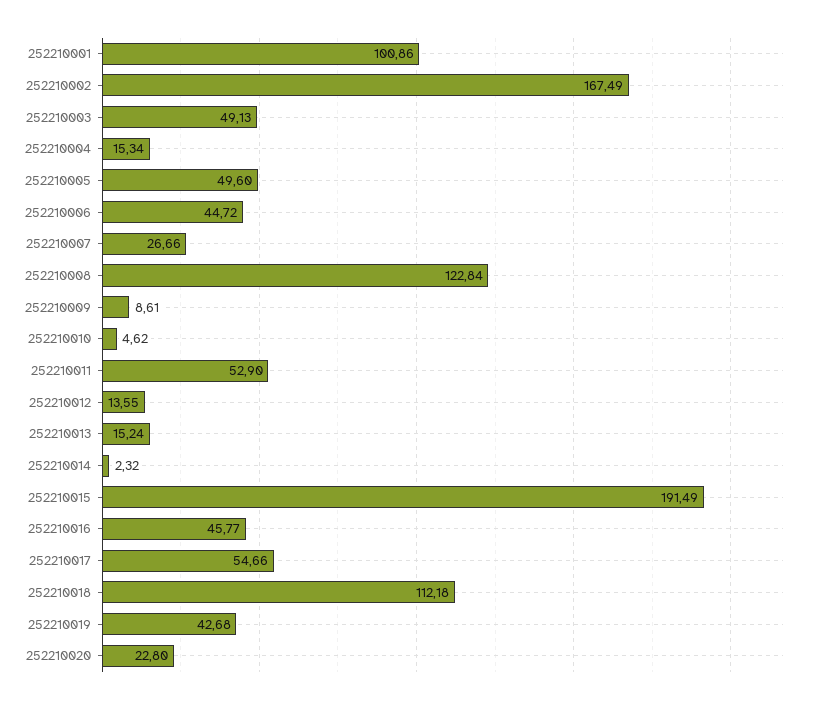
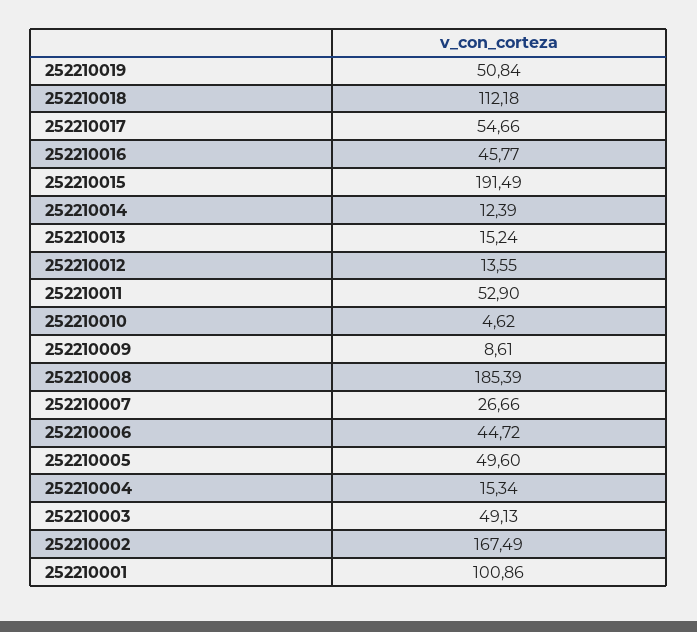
252210008: 122.84 -> 185.39
252210014: 2.32 -> 12.39
252210019: 42.68 -> 50.84
252210020: 22.8 -> none

